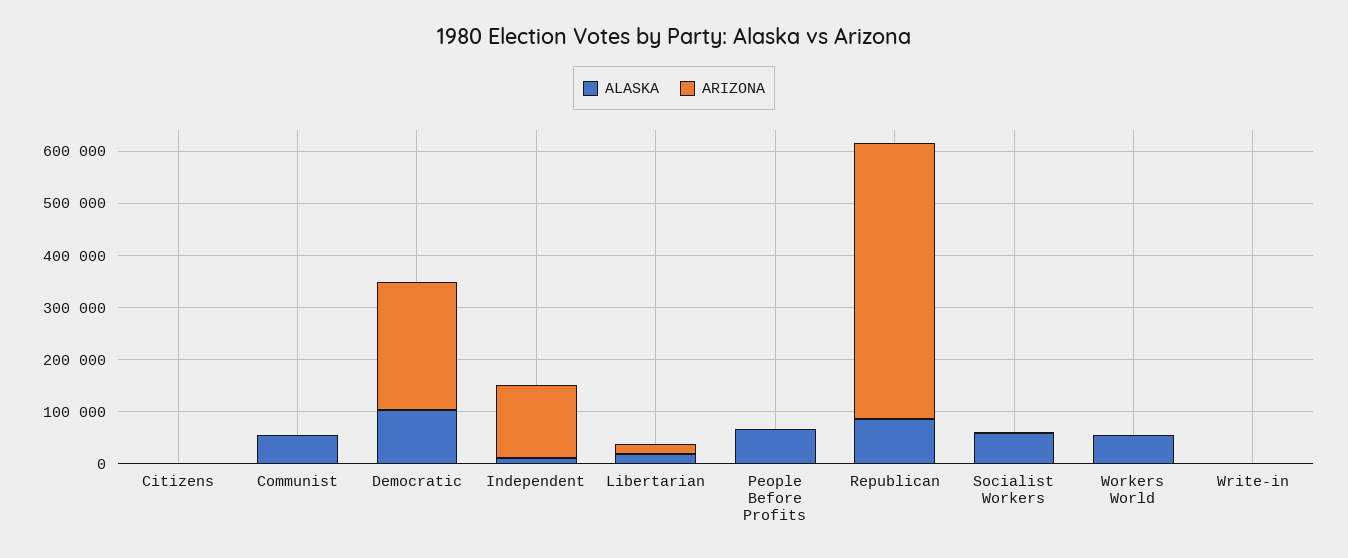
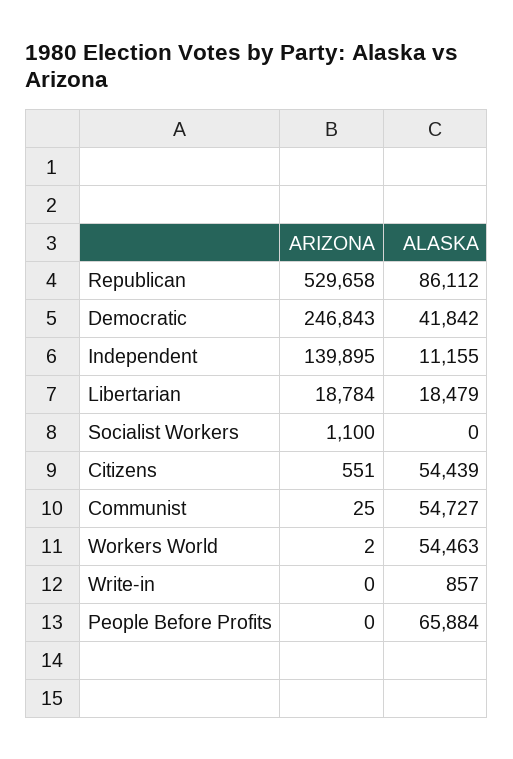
ALASKA, Citizens: 0 -> 54439
ALASKA, Democratic: 100000 -> 41842
ALASKA, Socialist Workers: 60000 -> 0

